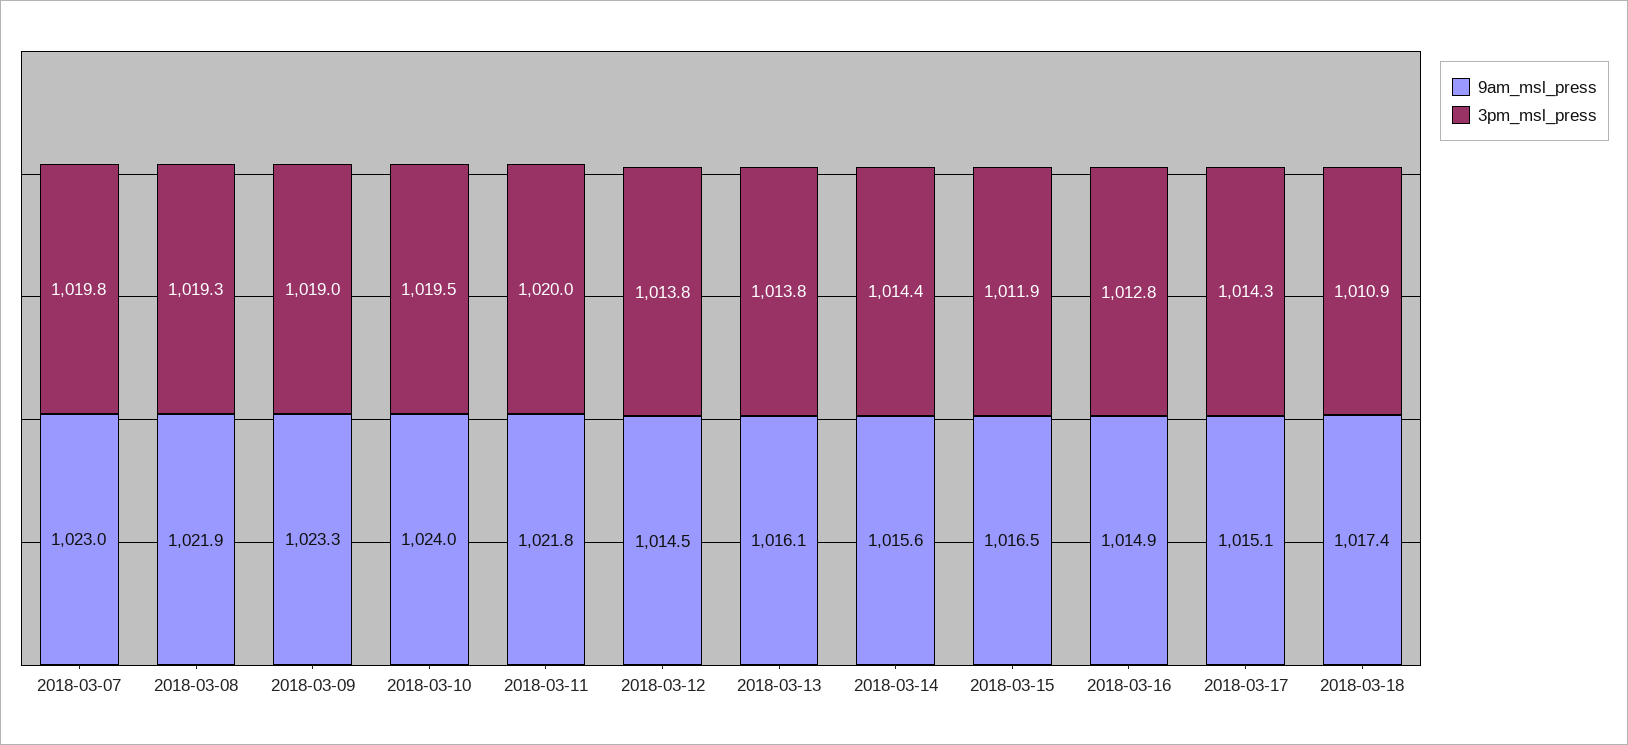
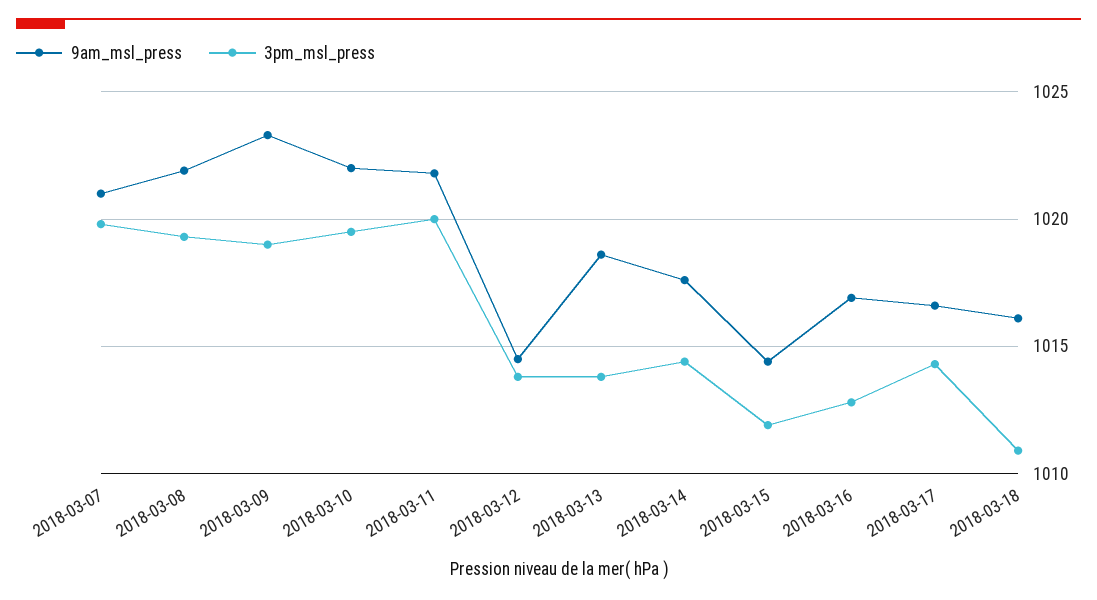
9am_msl_press, 2018-03-07: 1023 -> 1021
9am_msl_press, 2018-03-10: 1024 -> 1022
9am_msl_press, 2018-03-13: 1016.1 -> 1018.5
9am_msl_press, 2018-03-14: 1015.6 -> 1017.5
9am_msl_press, 2018-03-15: 1016.5 -> 1014.5
9am_msl_press, 2018-03-16: 1014.9 -> 1017
9am_msl_press, 2018-03-17: 1015.1 -> 1016.5
9am_msl_press, 2018-03-18: 1017.4 -> 1016

